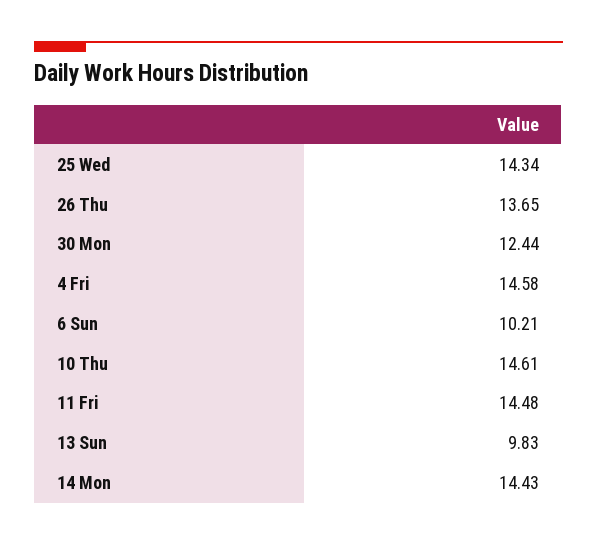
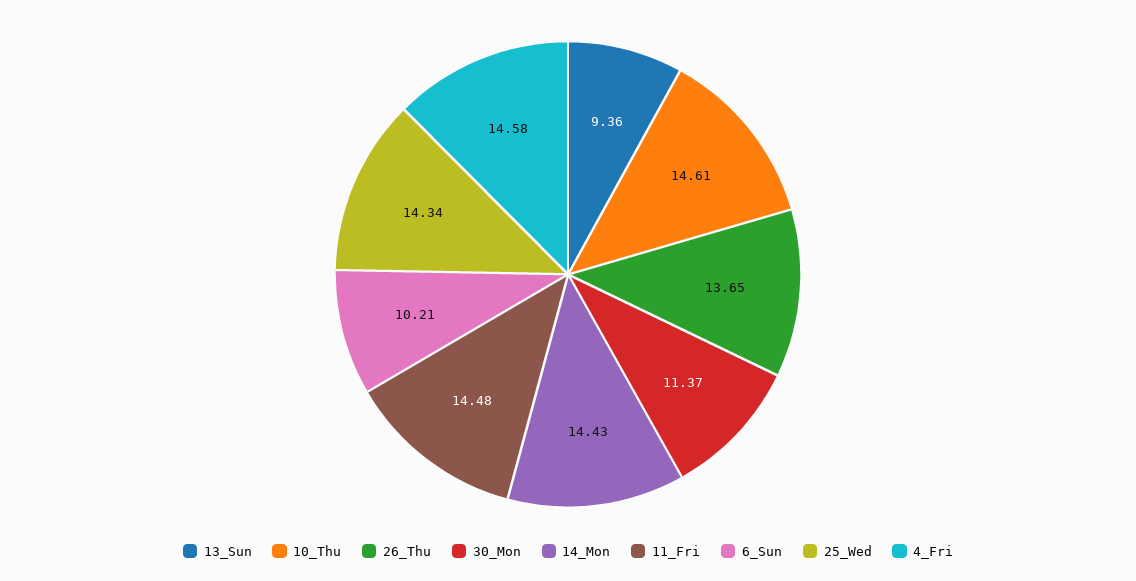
30 Mon: 12.44 -> 11.37
13 Sun: 9.83 -> 9.36

